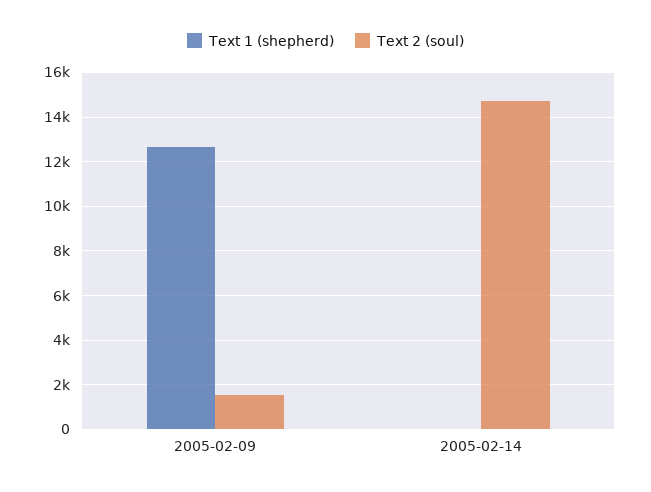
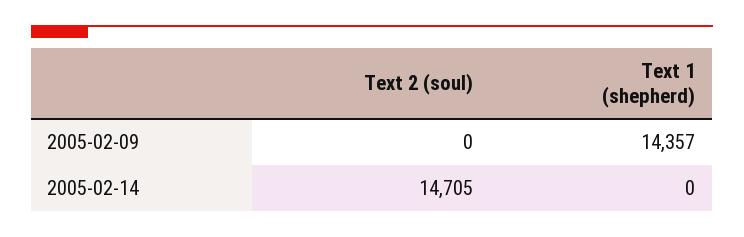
Text 1 (shepherd), 2005-02-09: 12500 -> 14357
Text 2 (soul), 2005-02-09: 1500 -> 0

